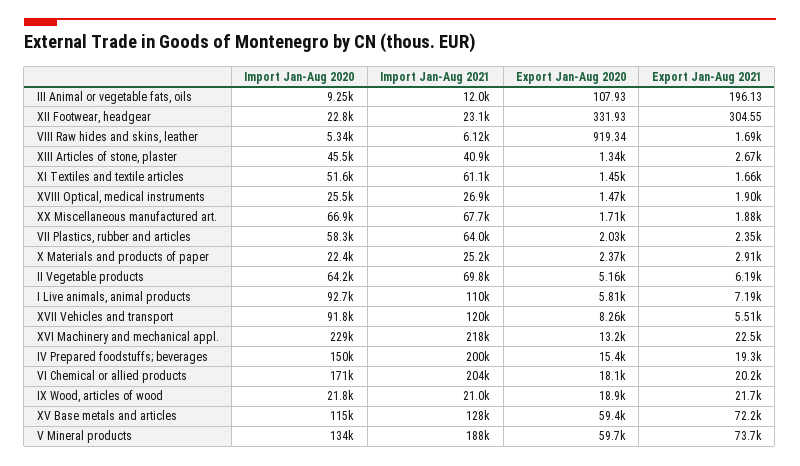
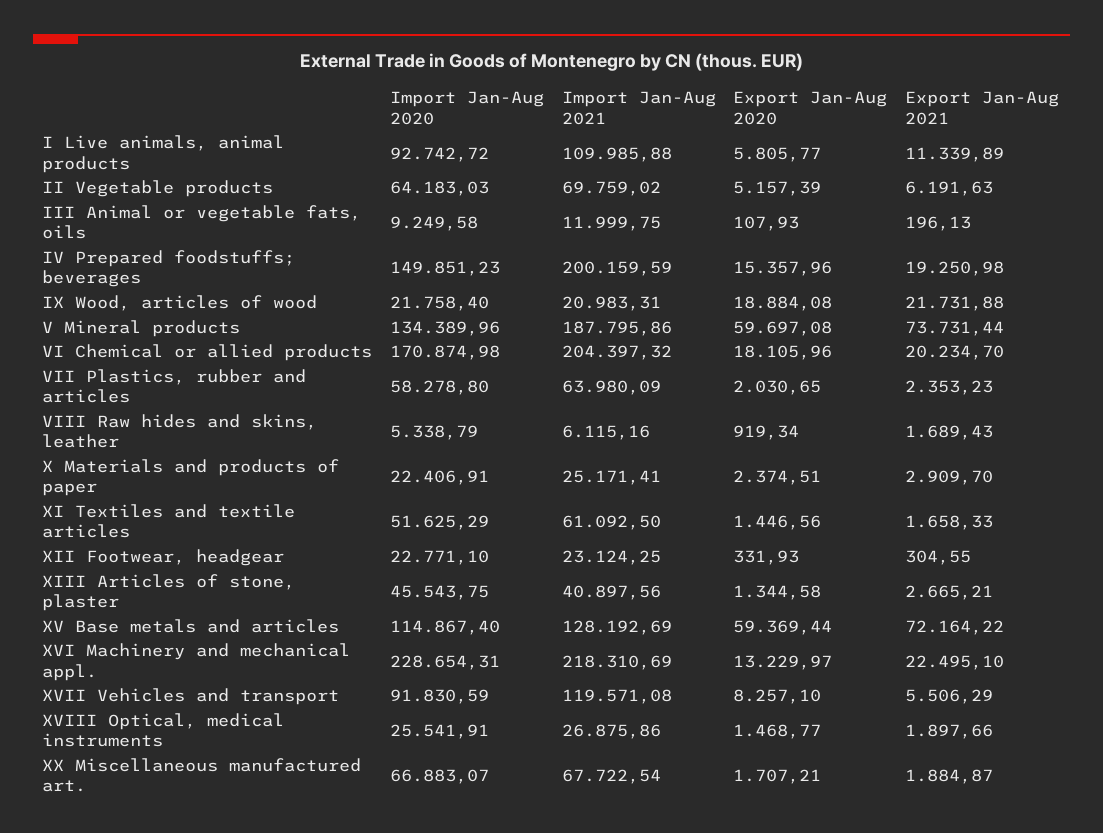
Export Jan-Aug 2021, I Live animals, animal products: 7190 -> 11339.89

